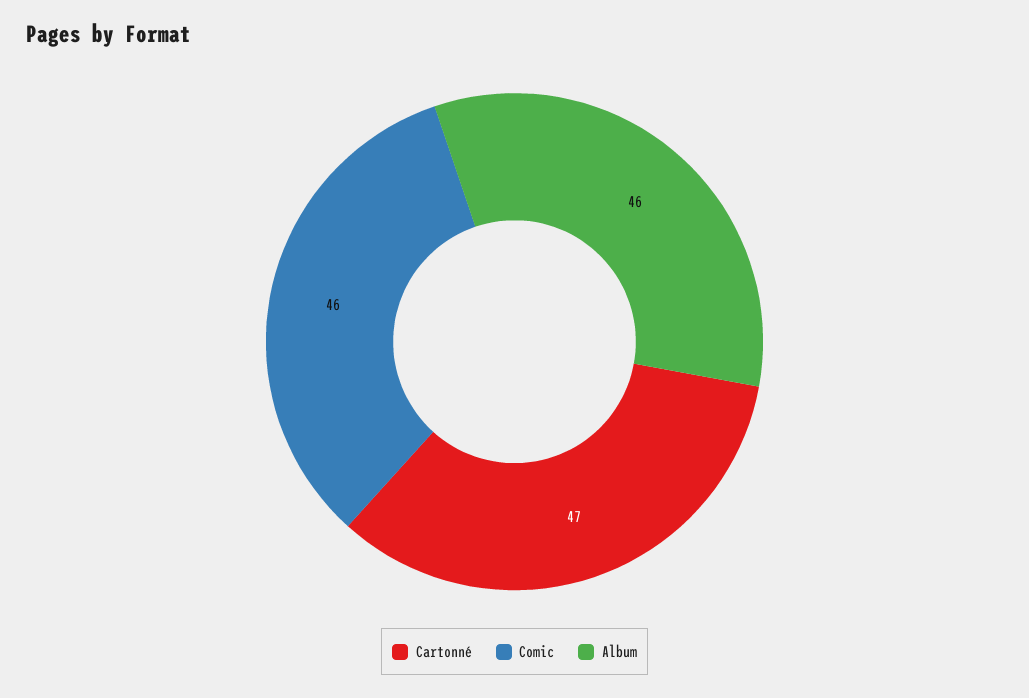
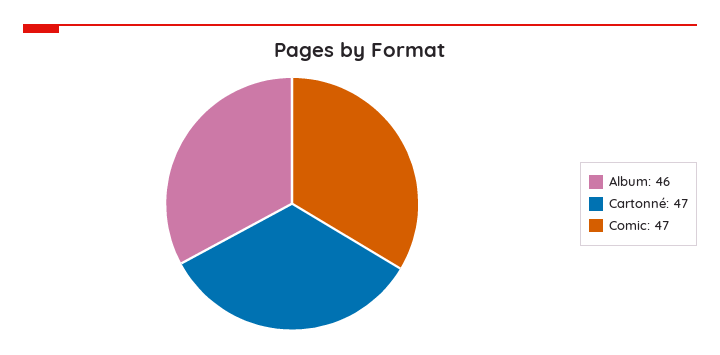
Comic: 46 -> 47

